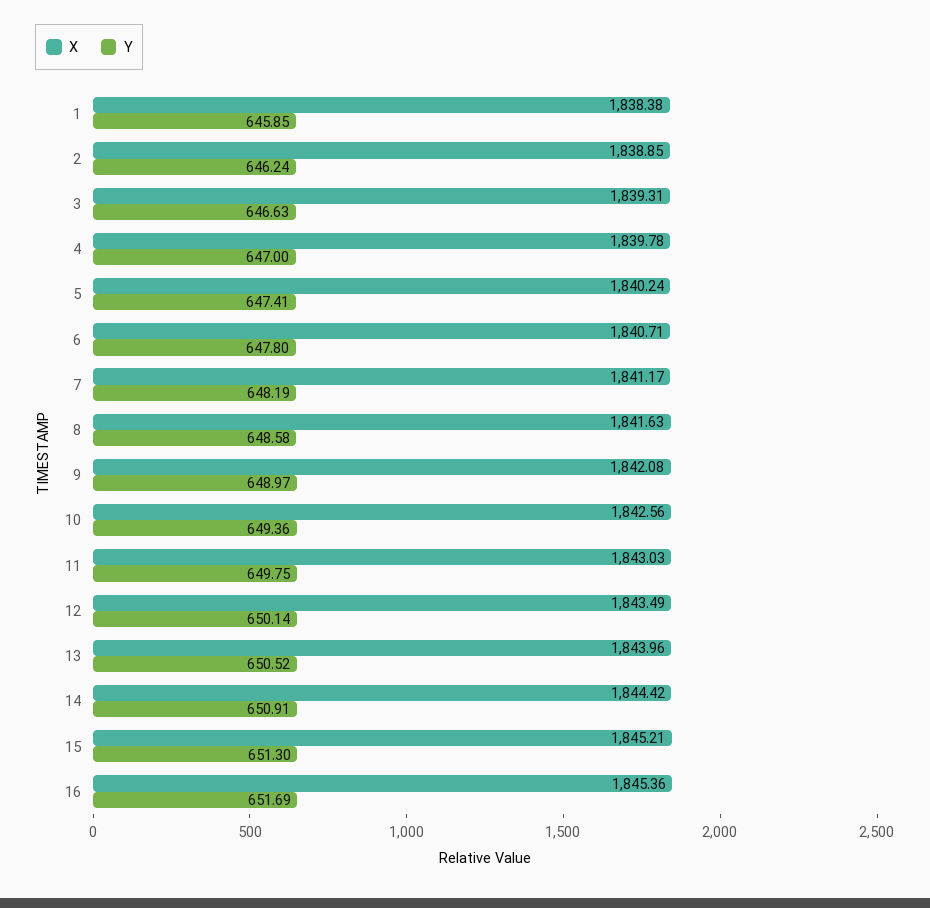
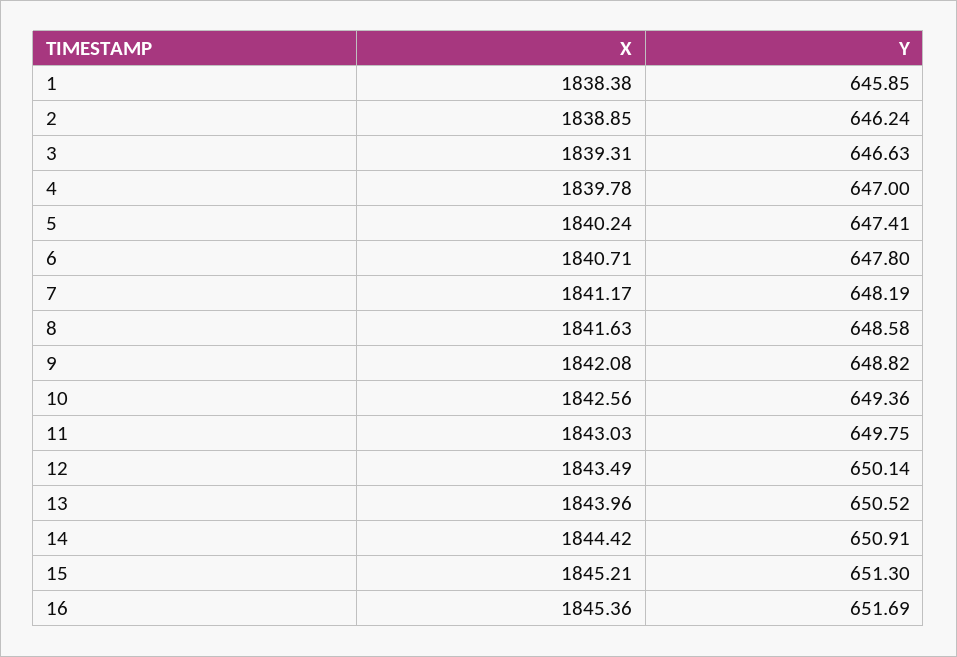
Y, 9: 648.97 -> 648.82

